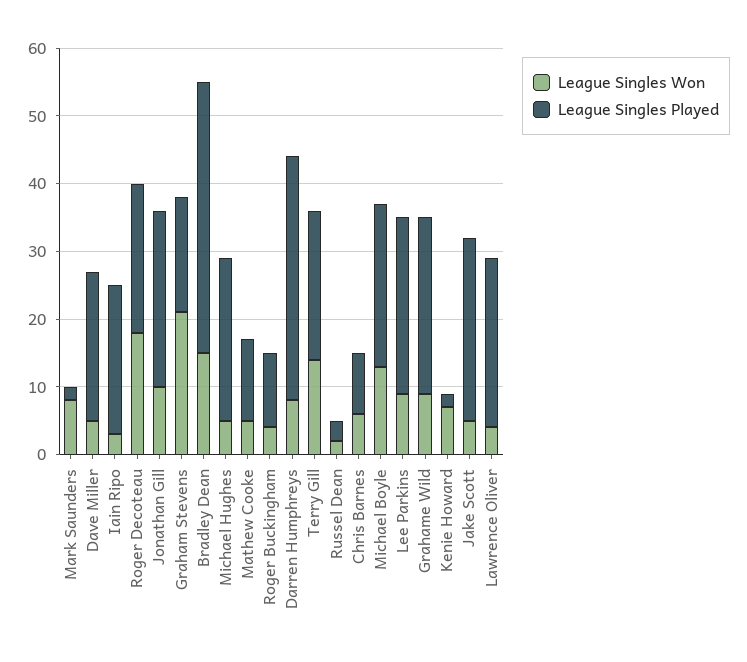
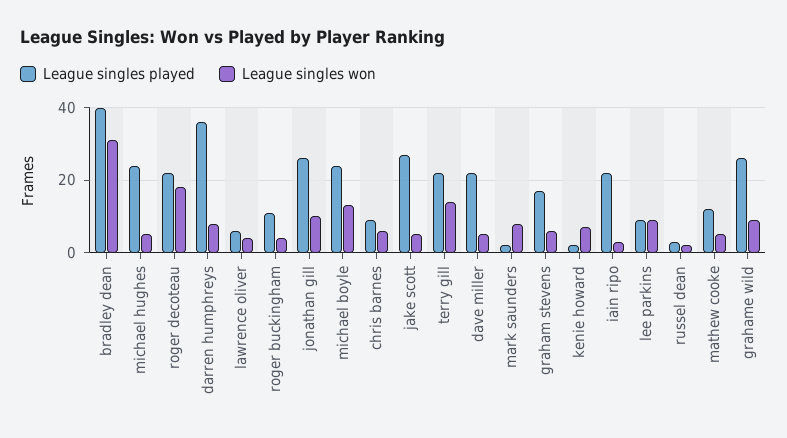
League Singles Won, Graham Stevens: 20 -> 5
League Singles Won, Bradley Dean: 15 -> 30
League Singles Played, Lee Parkins: 25 -> 10
League Singles Played, Lawrence Oliver: 25 -> 5

